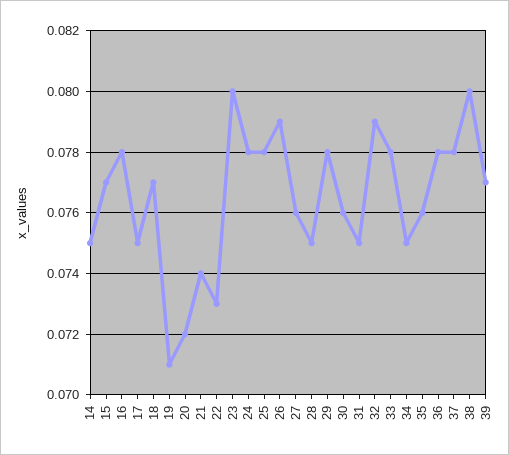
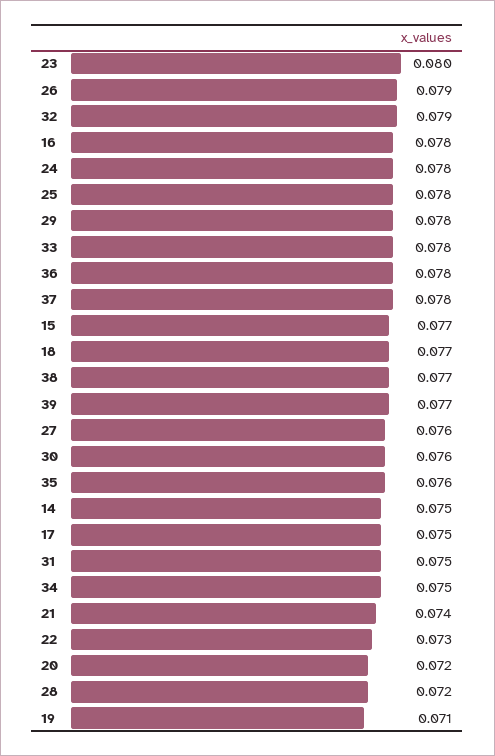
28: 0.075 -> 0.072
38: 0.08 -> 0.077

